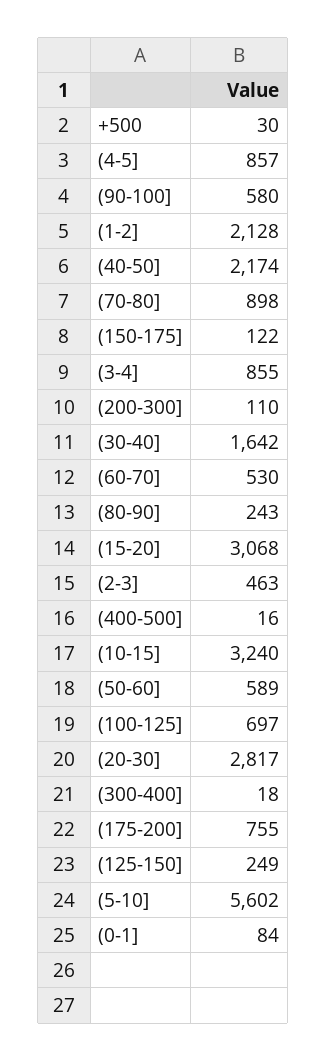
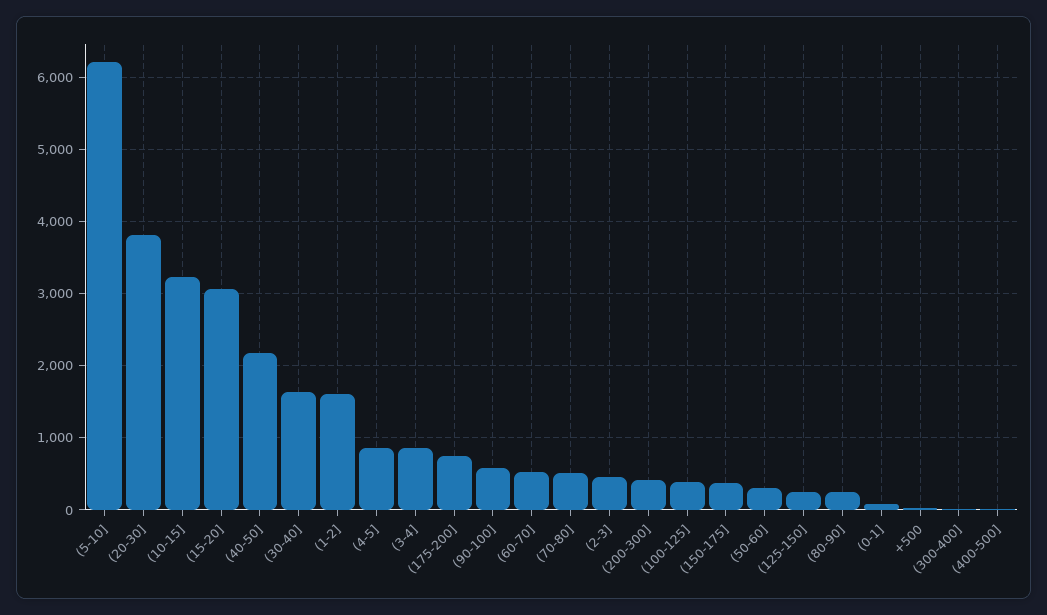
(1-2]: 2128 -> 1600
(70-80]: 898 -> 500
(150-175]: 122 -> 400
(200-300]: 110 -> 400
(50-60]: 589 -> 300
(100-125]: 697 -> 400
(20-30]: 2817 -> 3800
(5-10]: 5602 -> 6200

